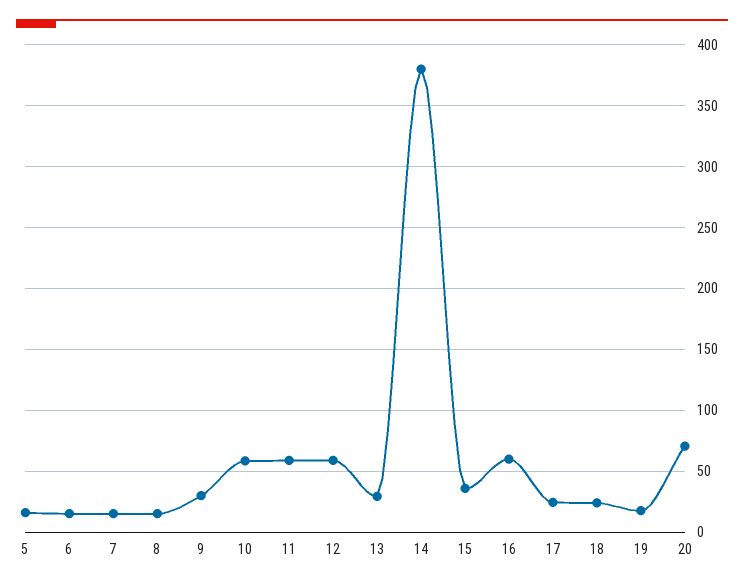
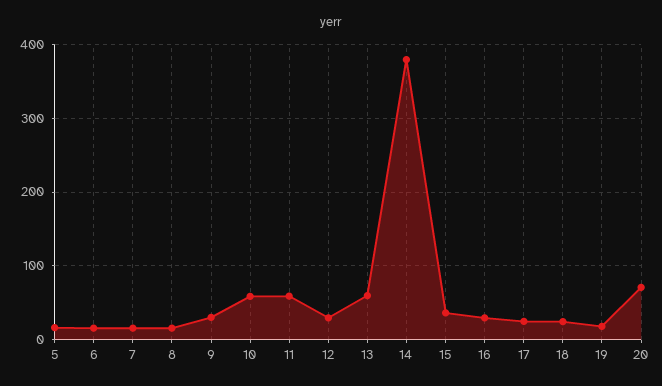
12: 60 -> 30
13: 30 -> 60
16: 60 -> 30

